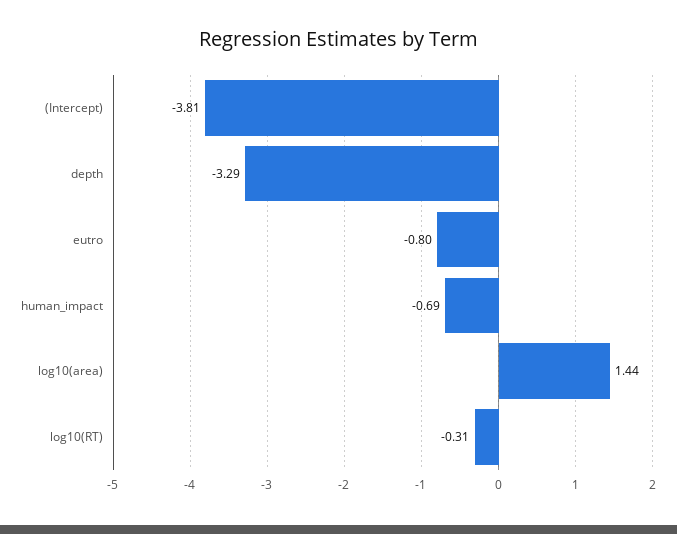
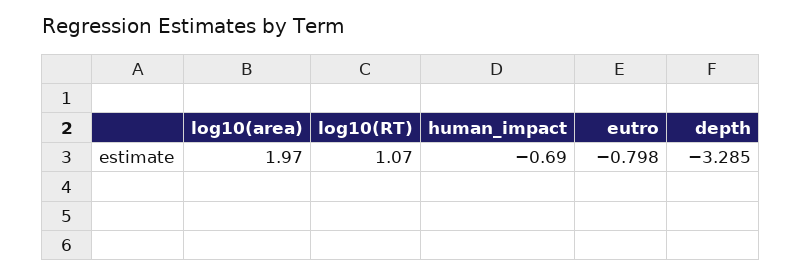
(Intercept): -3.81 -> none
log10(area): 1.44 -> 1.97
log10(RT): -0.31 -> 1.07

